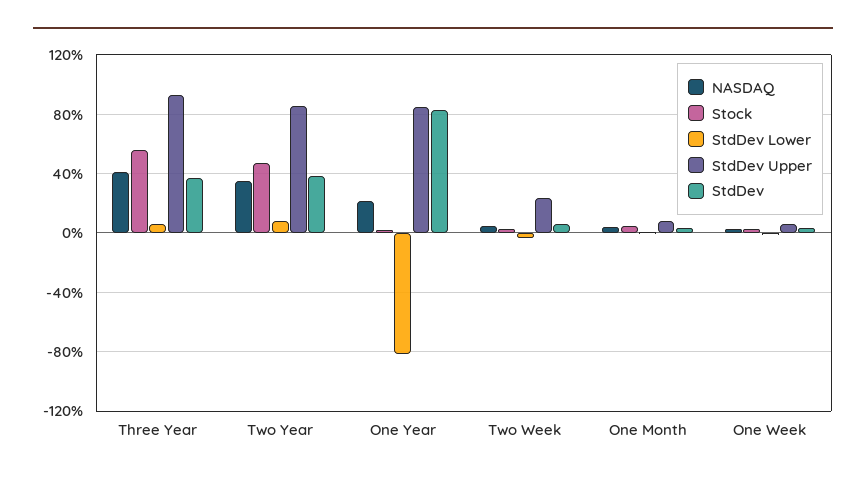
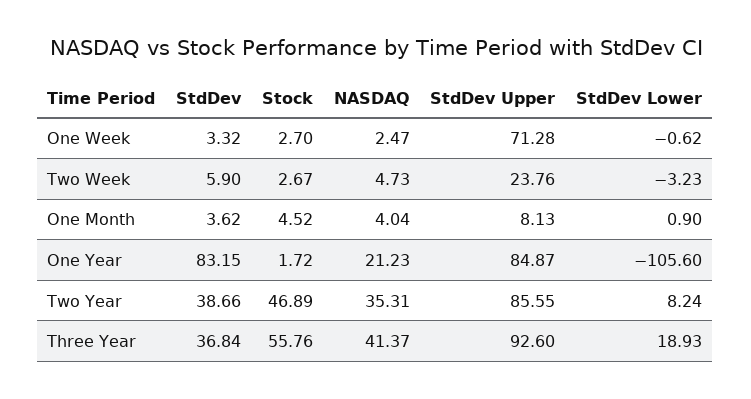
StdDev Lower, Three Year: 5 -> 18.93
StdDev Lower, One Year: -80 -> -105.6
StdDev Upper, One Week: 5 -> 71.28

